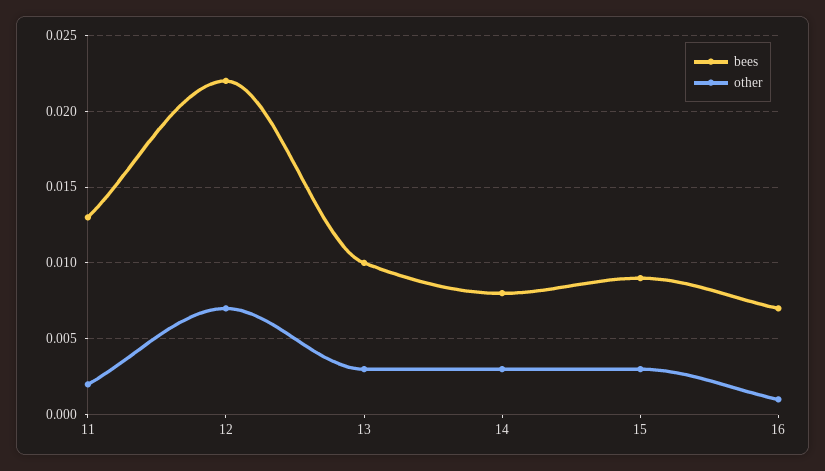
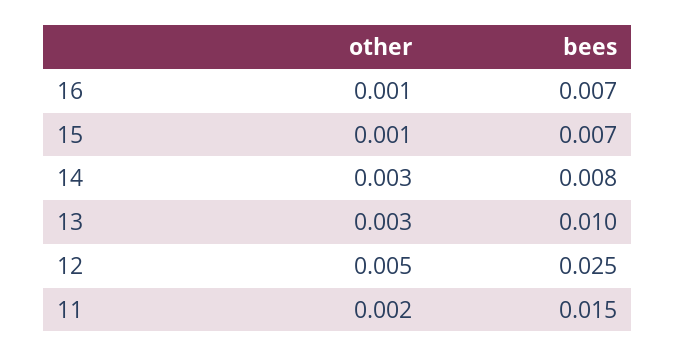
bees, 11: 0.013 -> 0.015
bees, 12: 0.022 -> 0.025
other, 12: 0.007 -> 0.005
bees, 15: 0.009 -> 0.007
other, 15: 0.003 -> 0.001

